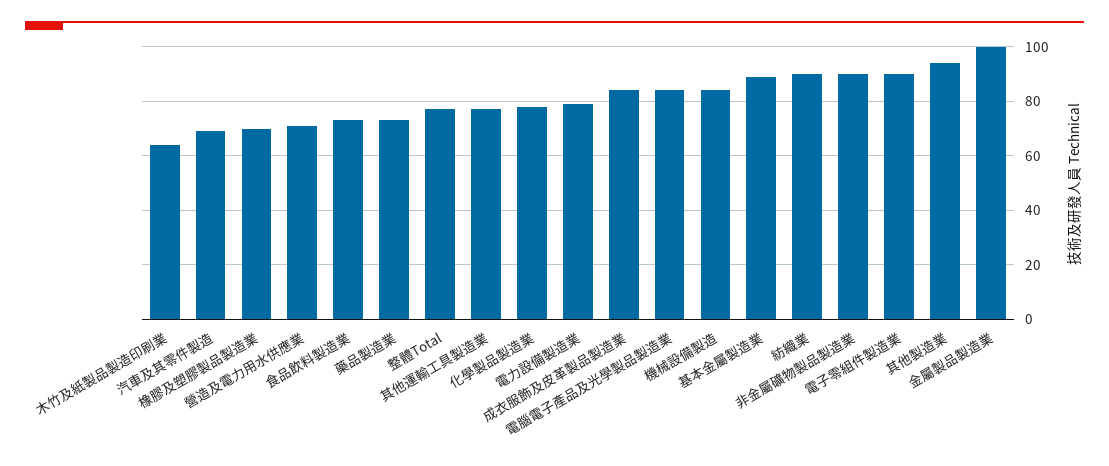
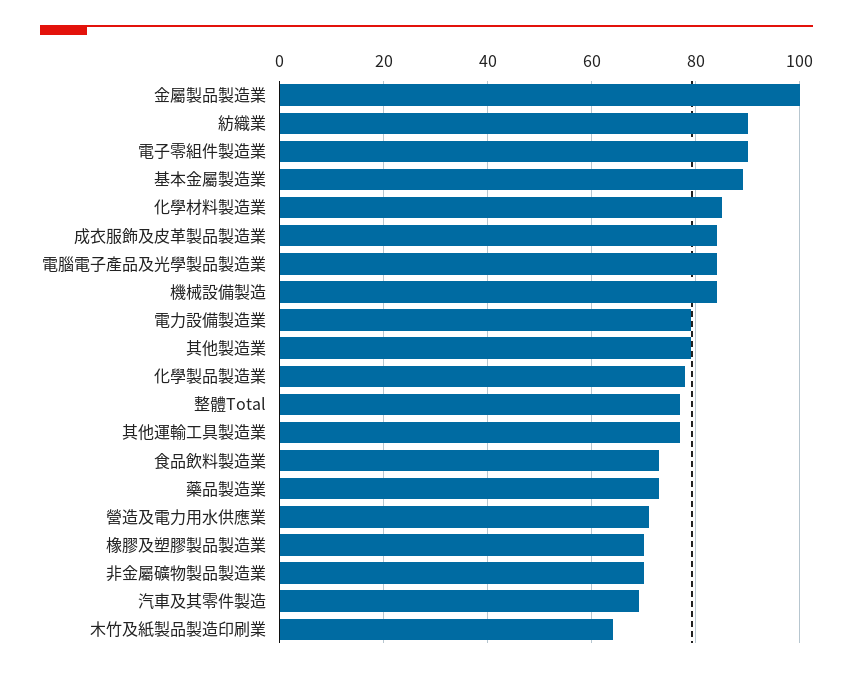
非金屬礦物製品製造業: 90 -> 70
其他製造業: 95 -> 80
化學材料製造業: none -> 85

